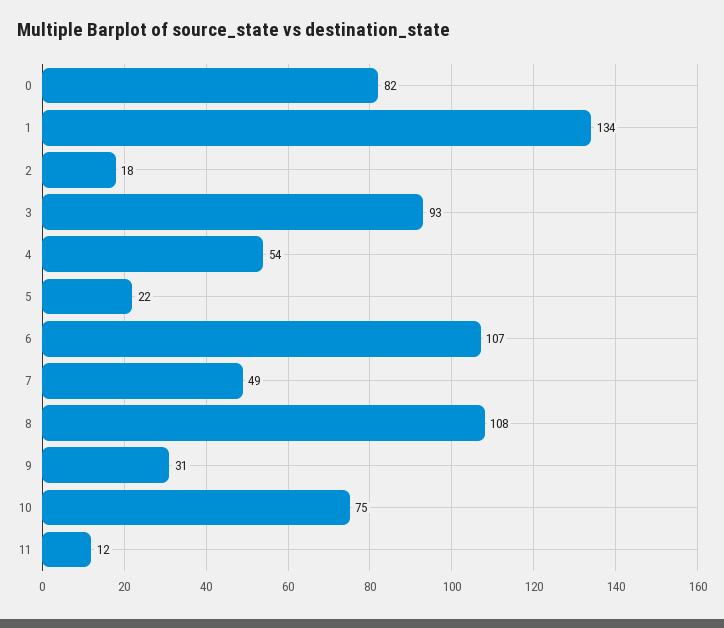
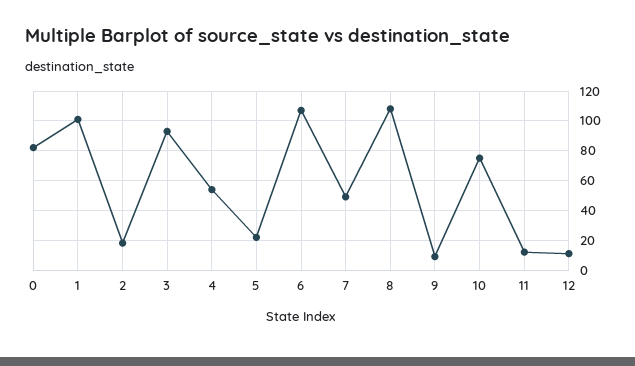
1: 134 -> 100
9: 31 -> 10
12: none -> 10

